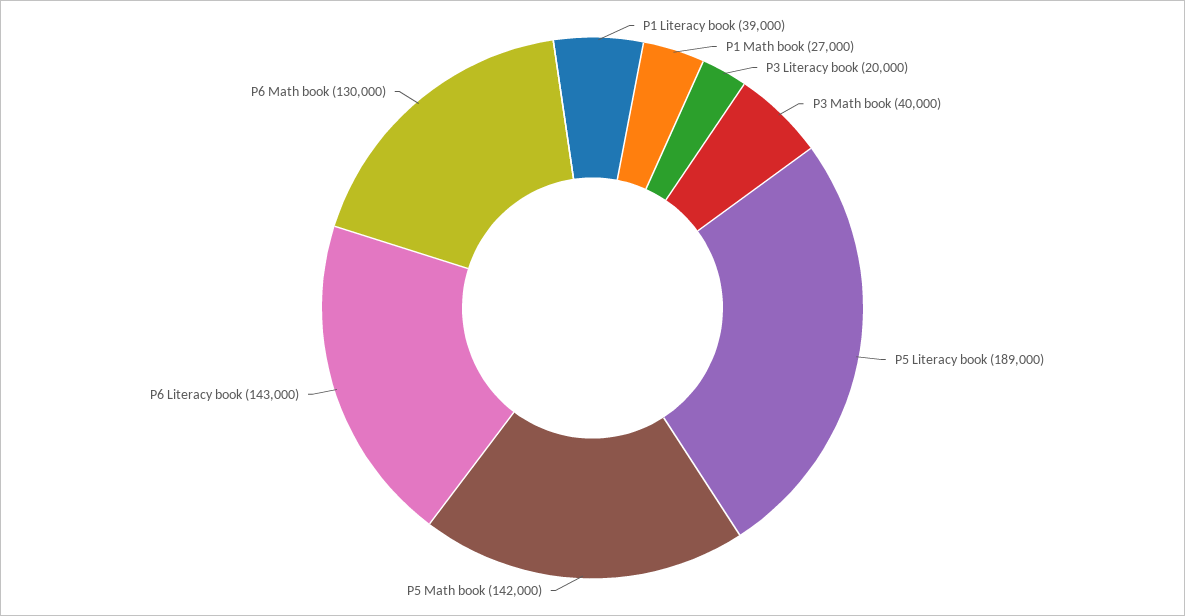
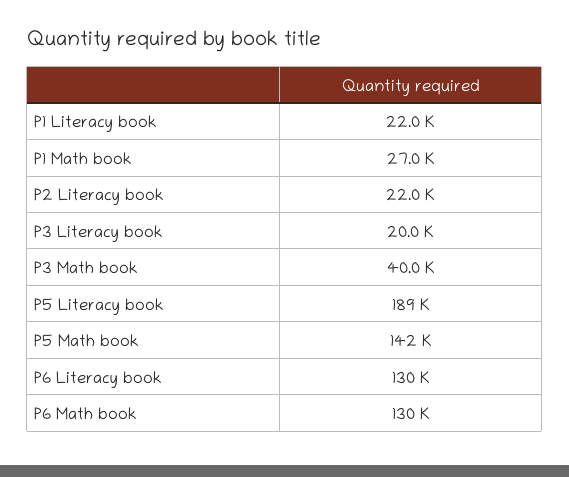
P1 Literacy book: 39000 -> 22000
P6 Literacy book: 143000 -> 130000
P2 Literacy book: none -> 22000

